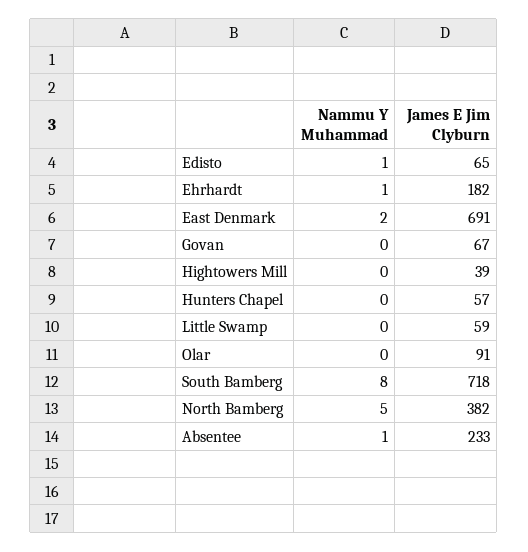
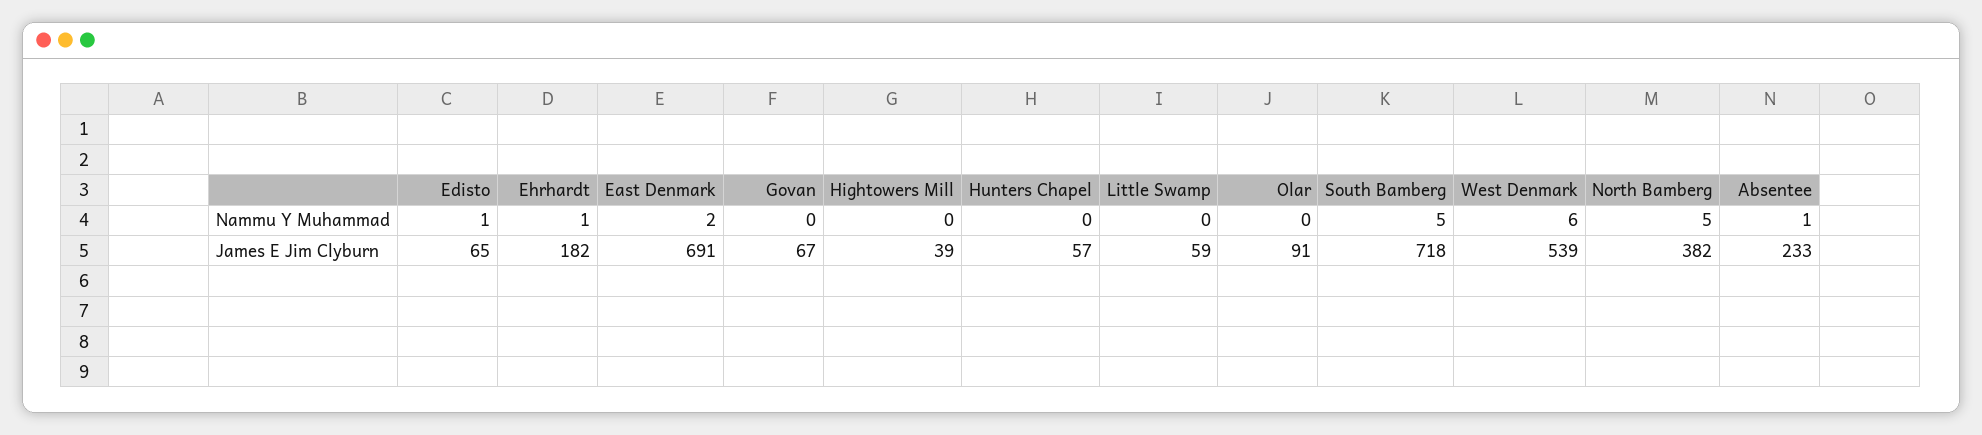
Nammu Y Muhammad, South Bamberg: 8 -> 5
Nammu Y Muhammad, West Denmark: none -> 6
James E Jim Clyburn, West Denmark: none -> 539

